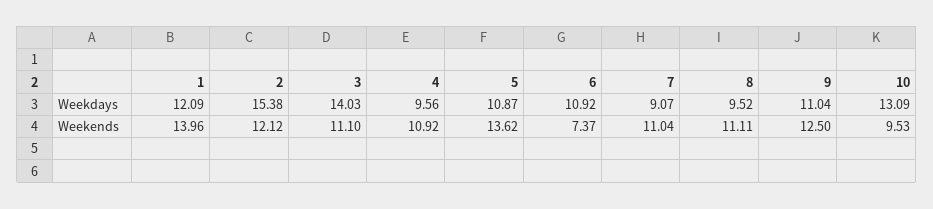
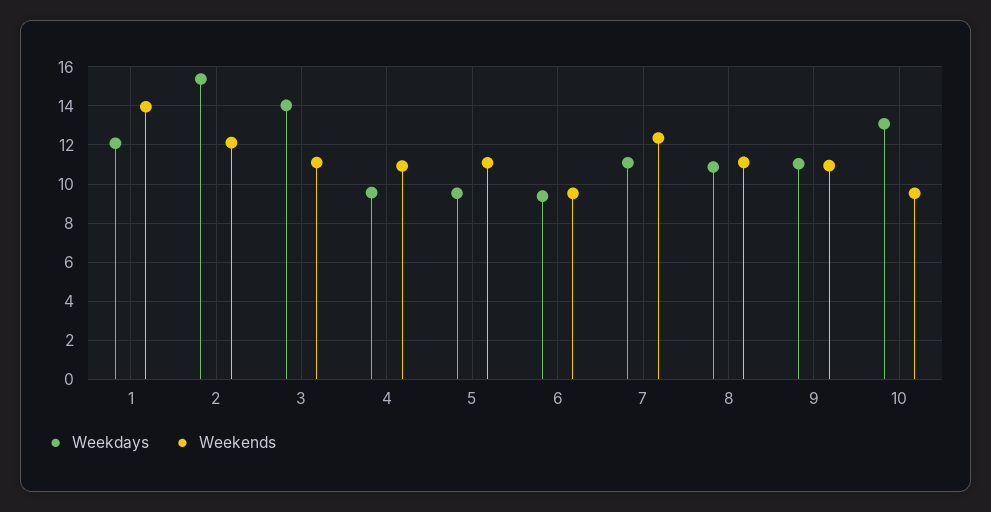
Weekdays, 5: 10.87 -> 9.5
Weekdays, 6: 10.92 -> 9.5
Weekdays, 7: 9.07 -> 11
Weekdays, 8: 9.52 -> 11
Weekends, 5: 13.62 -> 11
Weekends, 6: 7.37 -> 9.5
Weekends, 7: 11.04 -> 12.5
Weekends, 9: 12.5 -> 11

